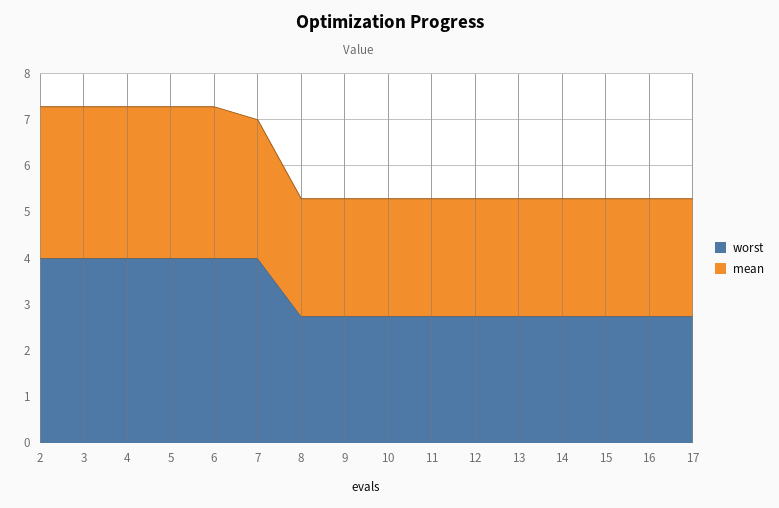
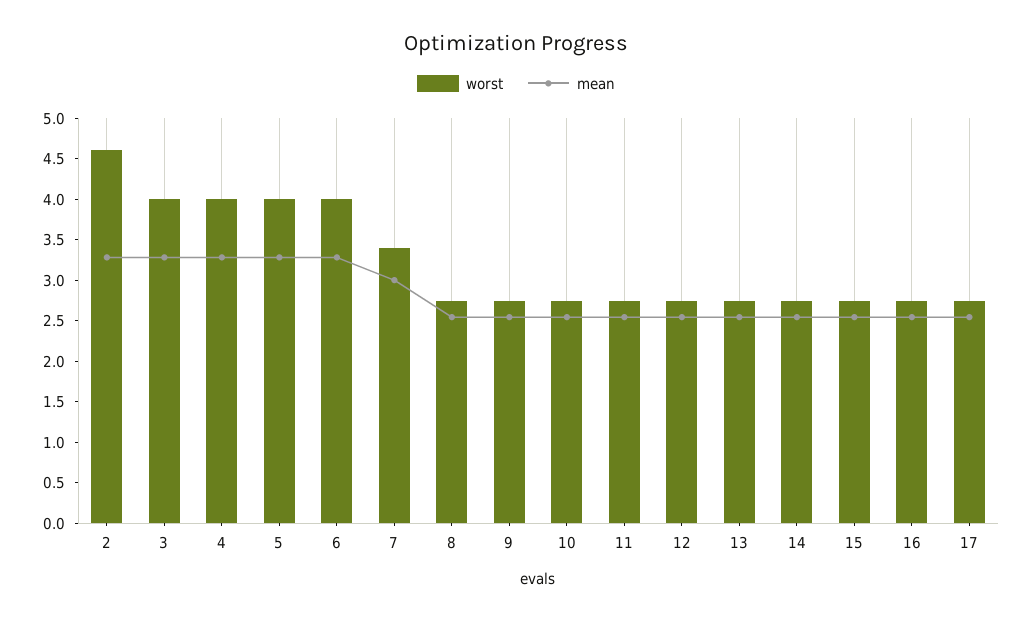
worst, 2: 4 -> 4.6
worst, 7: 4 -> 3.4

